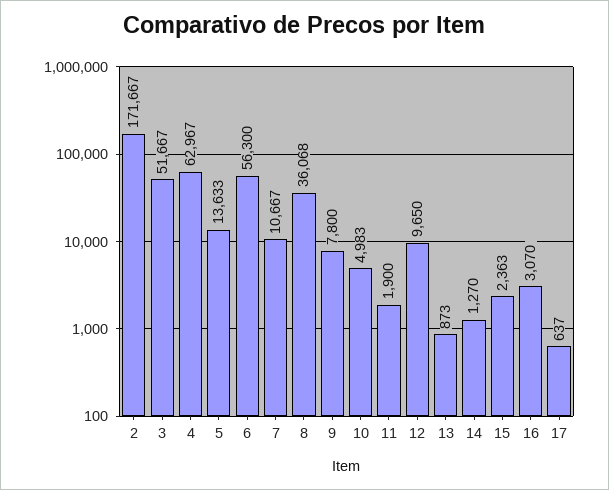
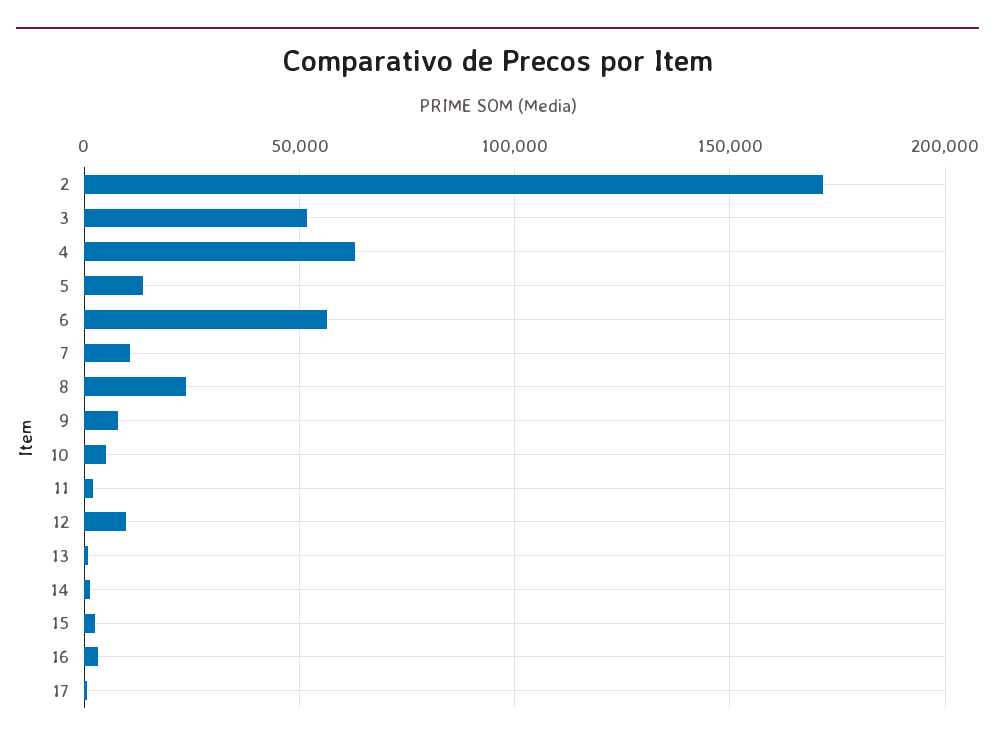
8: 36068 -> 25000

